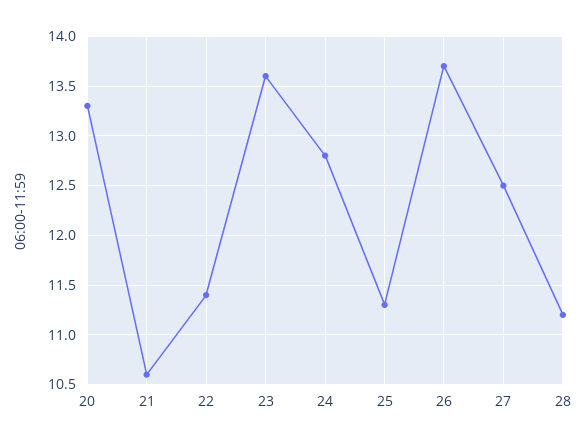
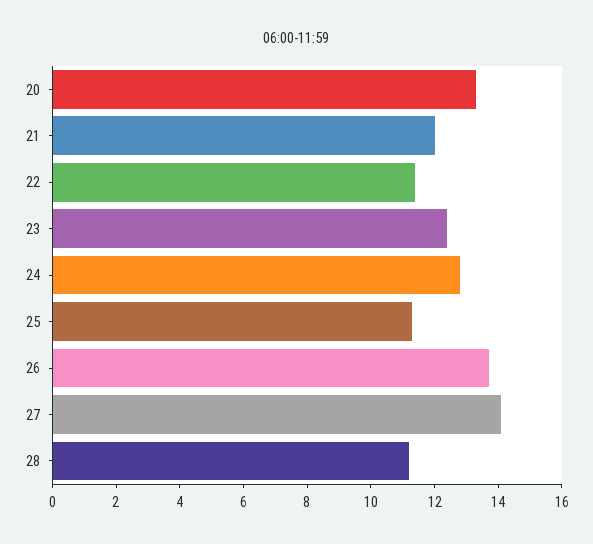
21: 10.6 -> 12
23: 13.6 -> 12.5
27: 12.5 -> 14

